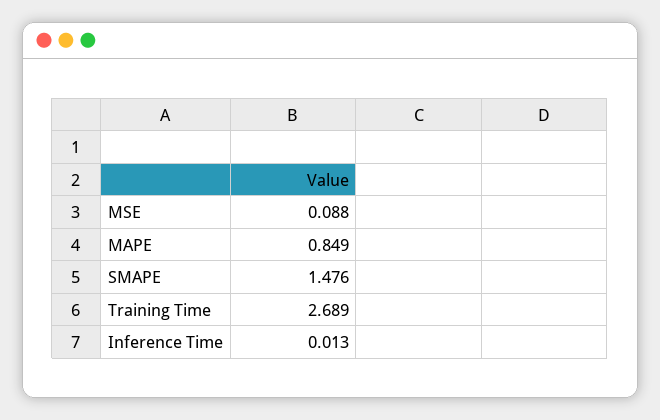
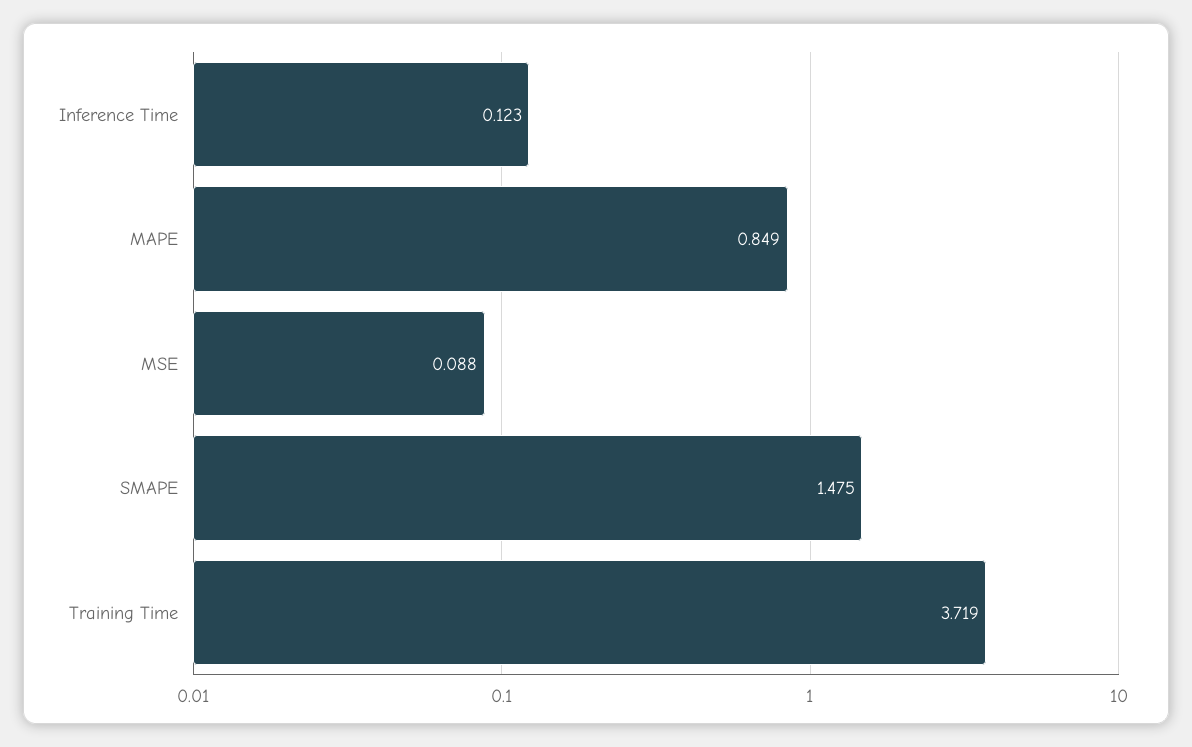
SMAPE: 1.476 -> 1.475
Training Time: 2.689 -> 3.719
Inference Time: 0.013 -> 0.123

